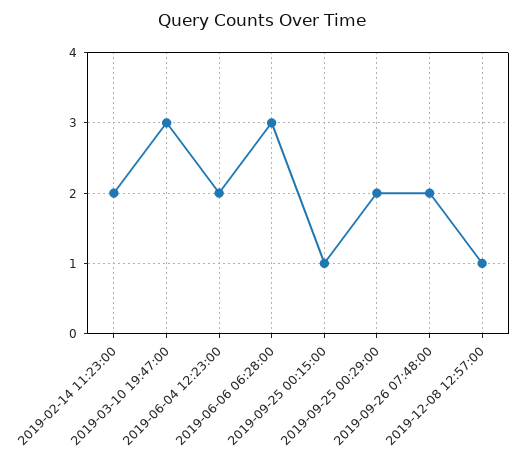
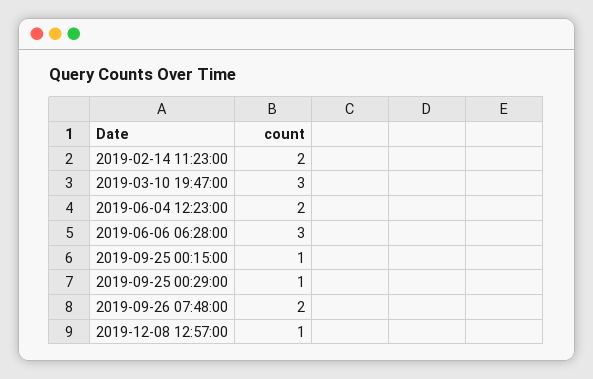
2019-09-25 00:29:00: 2 -> 1

